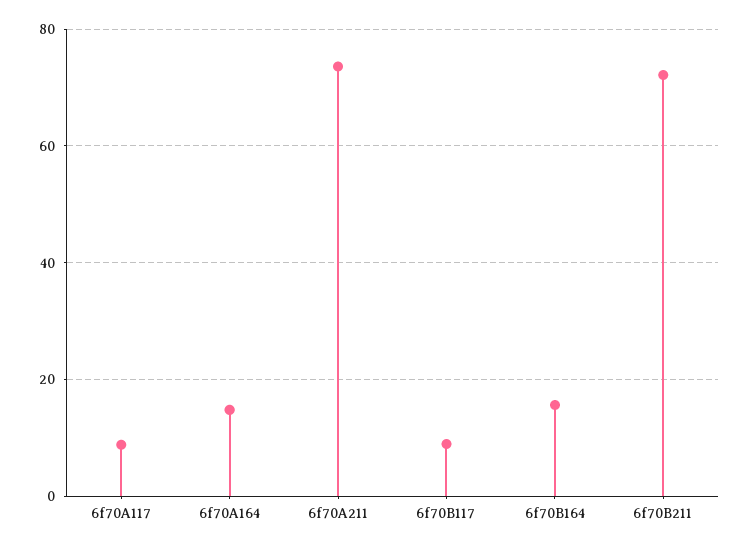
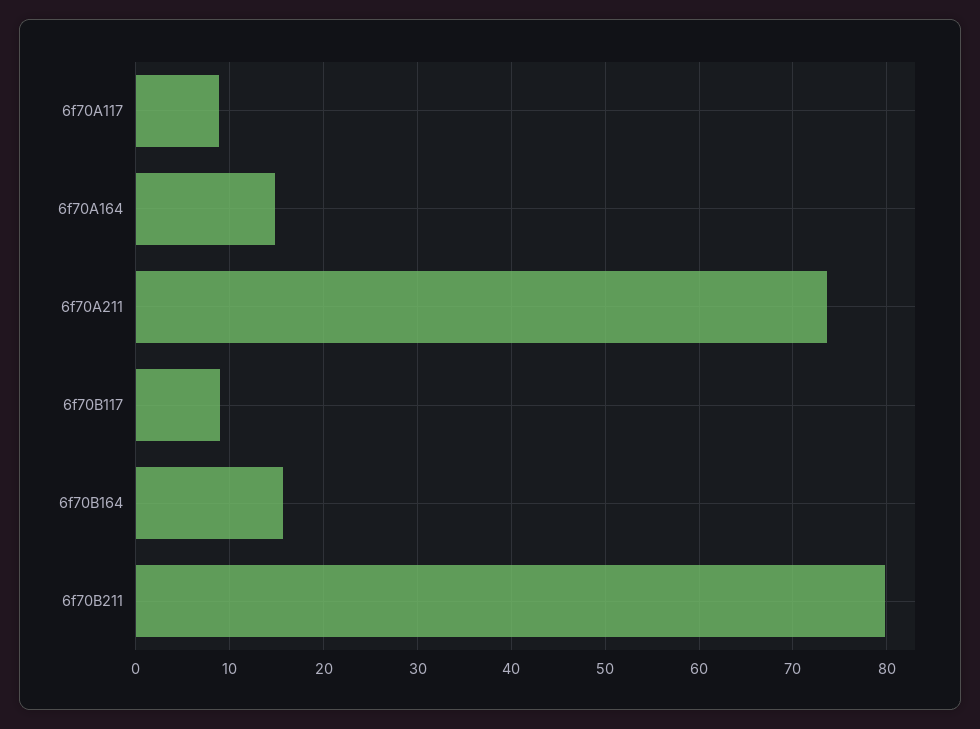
6f70B211: 72 -> 80

